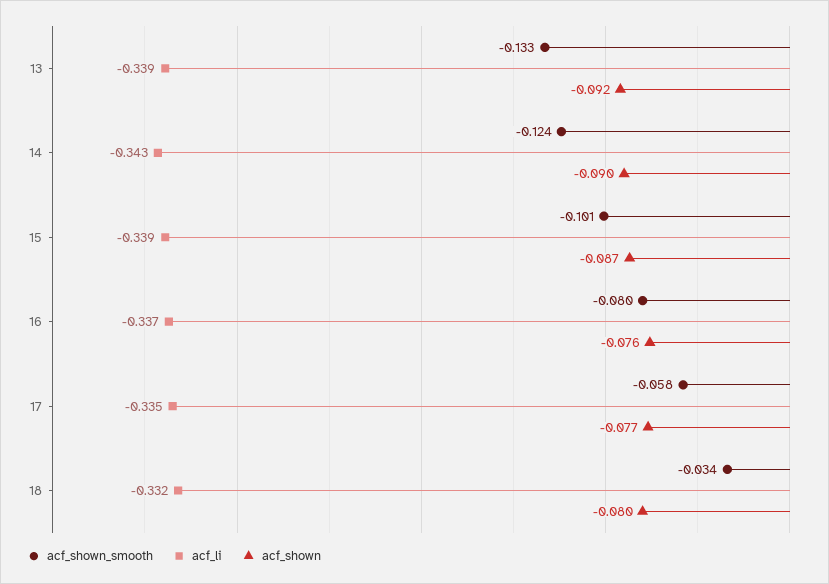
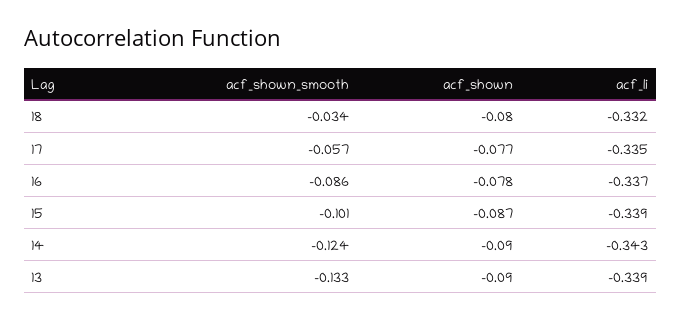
acf_shown, 13: -0.092 -> -0.09
acf_shown_smooth, 16: -0.08 -> -0.086
acf_shown, 16: -0.076 -> -0.078
acf_shown_smooth, 17: -0.058 -> -0.057

